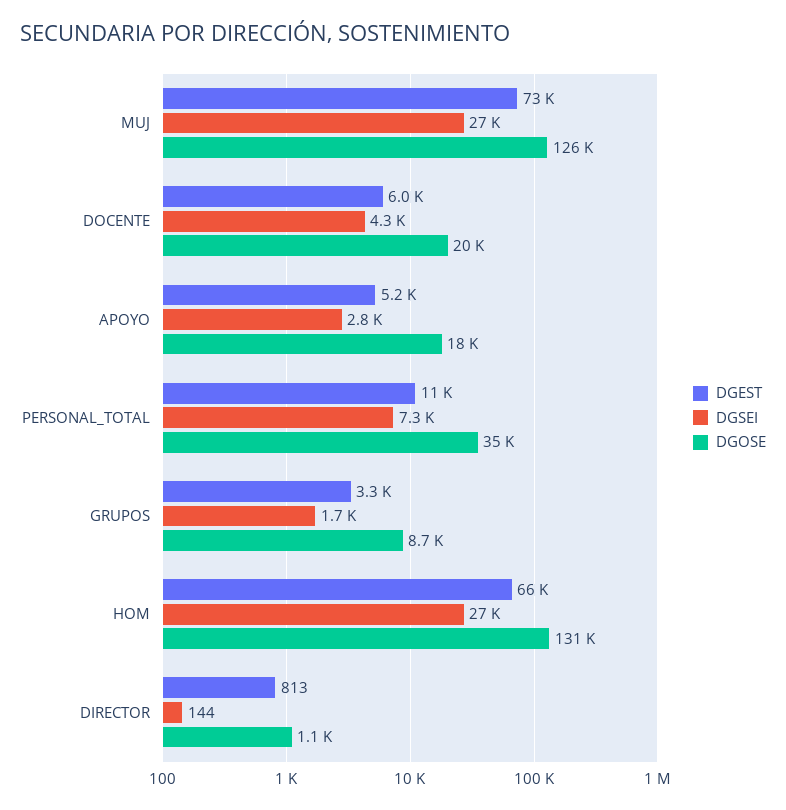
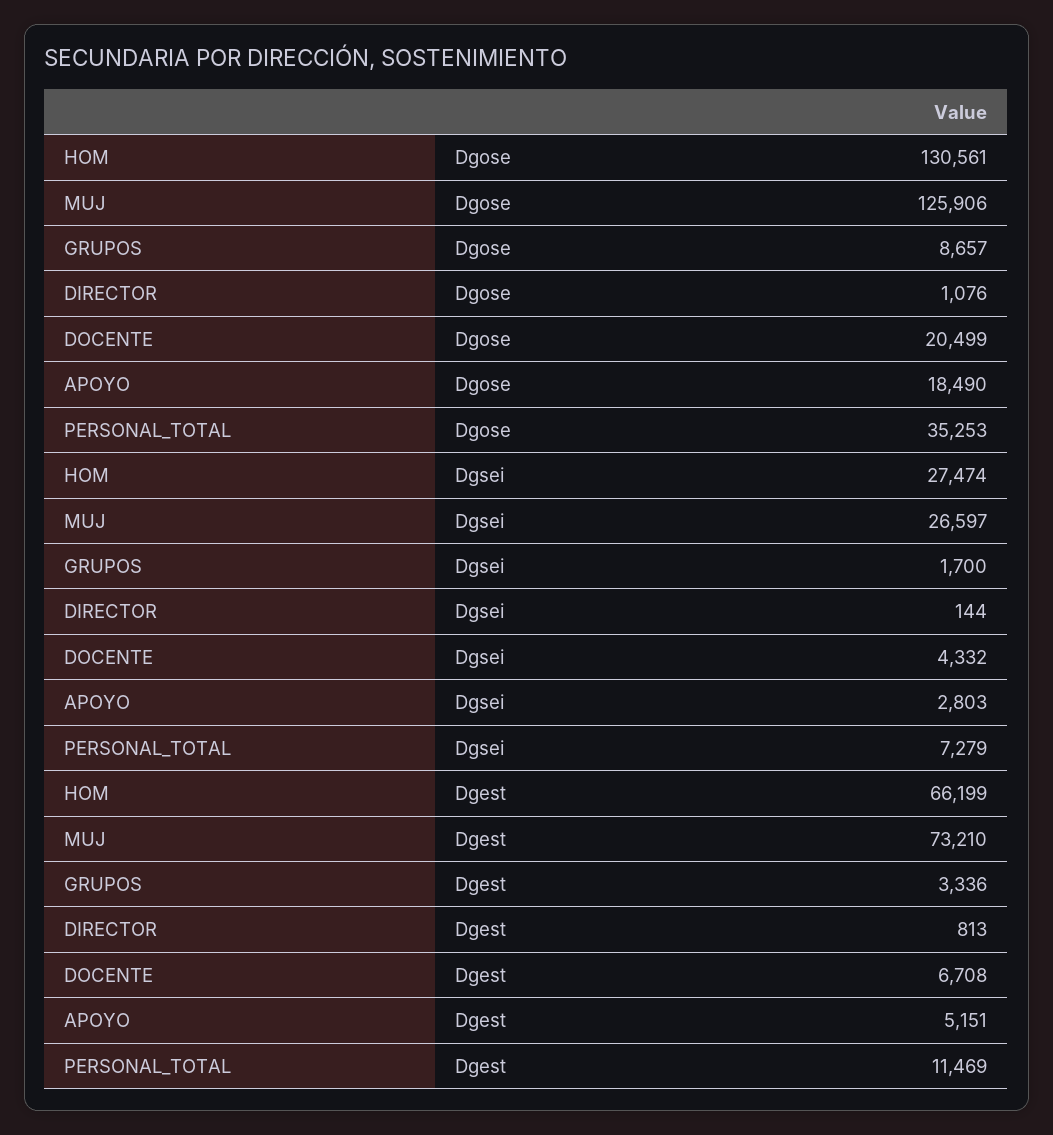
DGEST, DOCENTE: 6000 -> 6708

